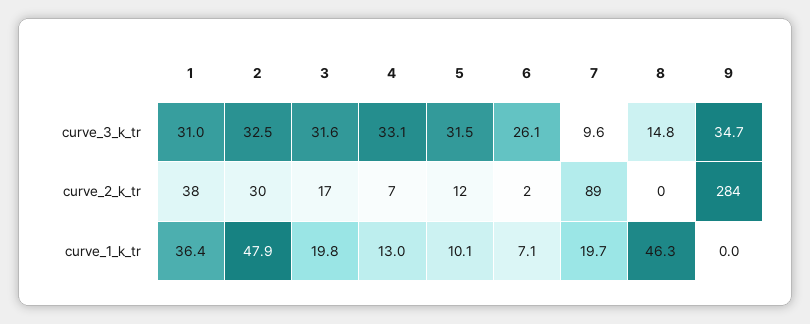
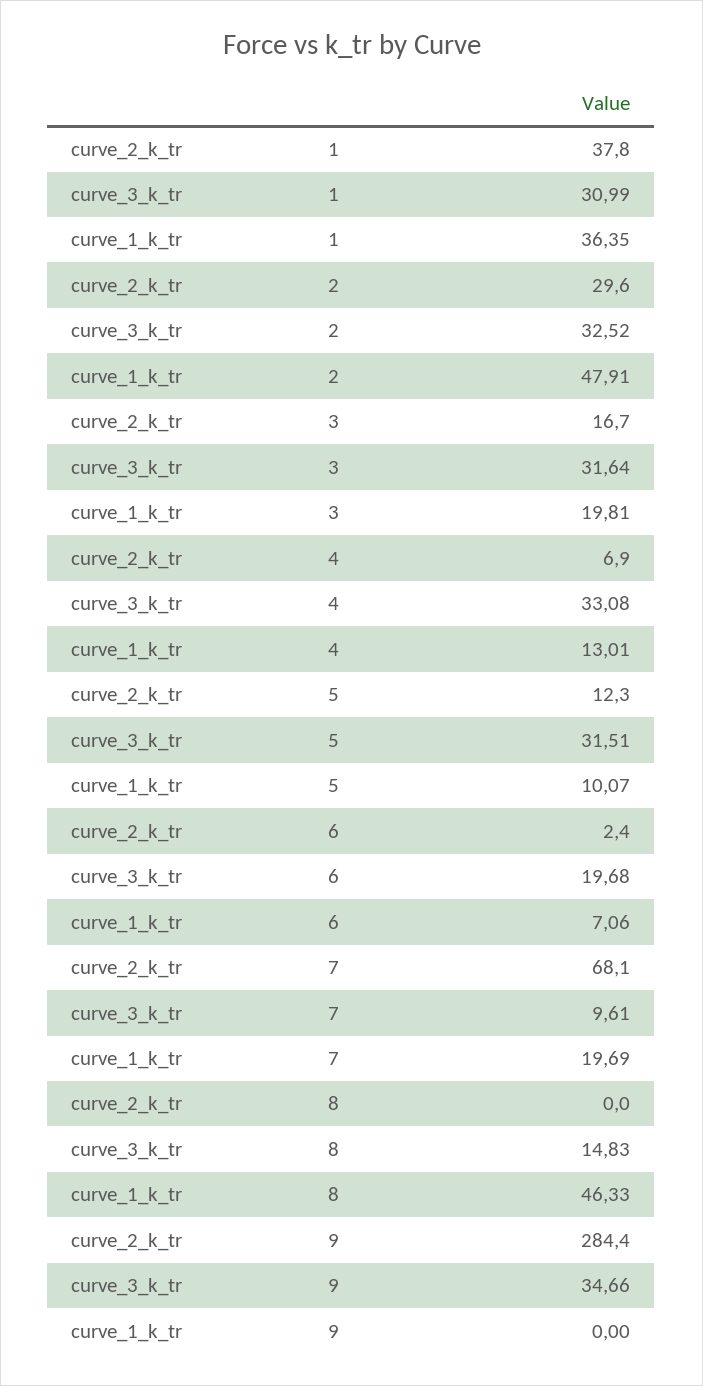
6, curve_3_k_tr: 26.1 -> 19.68
7, curve_2_k_tr: 89 -> 68.1

